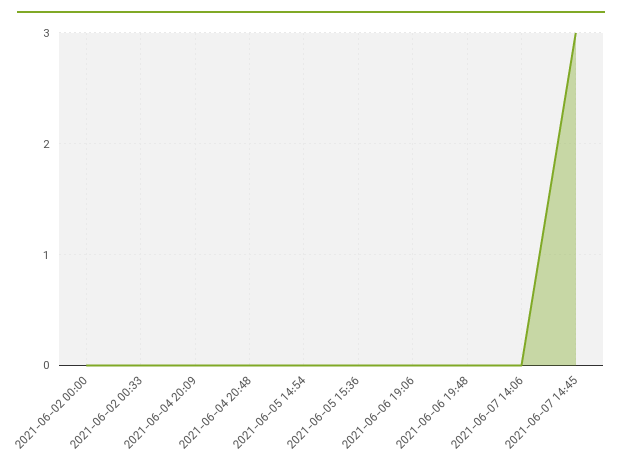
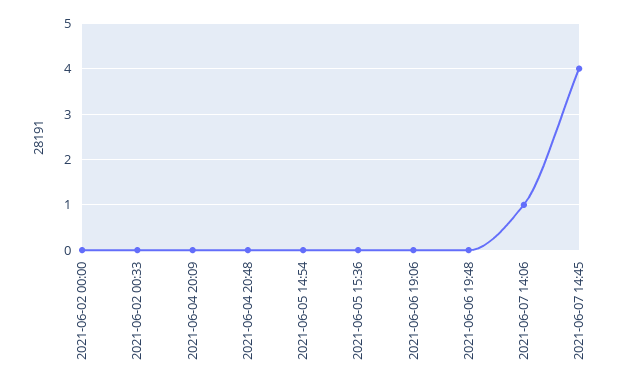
2021-06-07 14:06: 0 -> 1
2021-06-07 14:45: 3 -> 4

